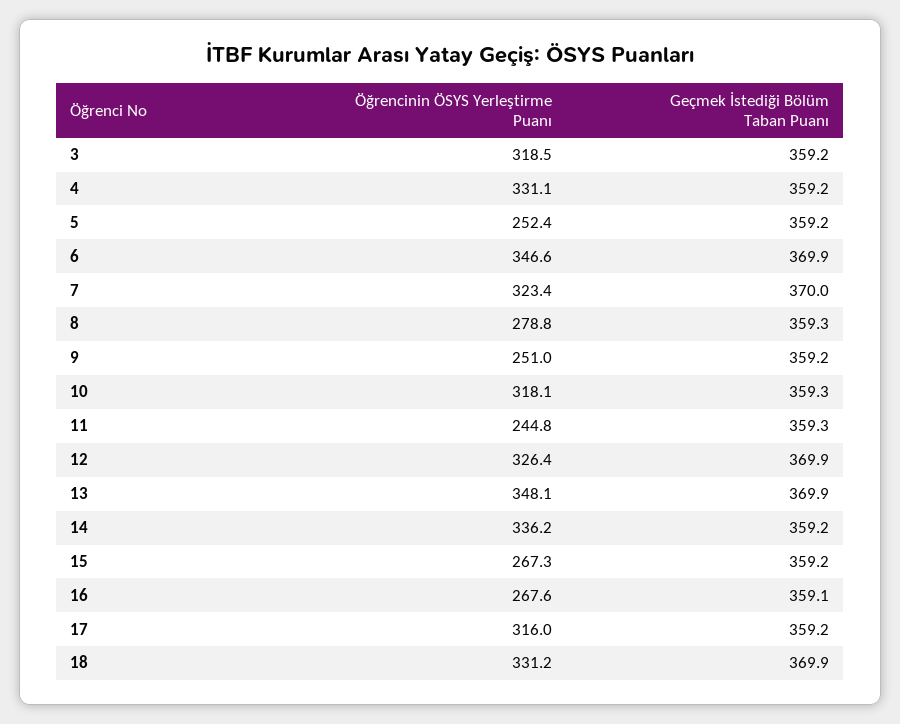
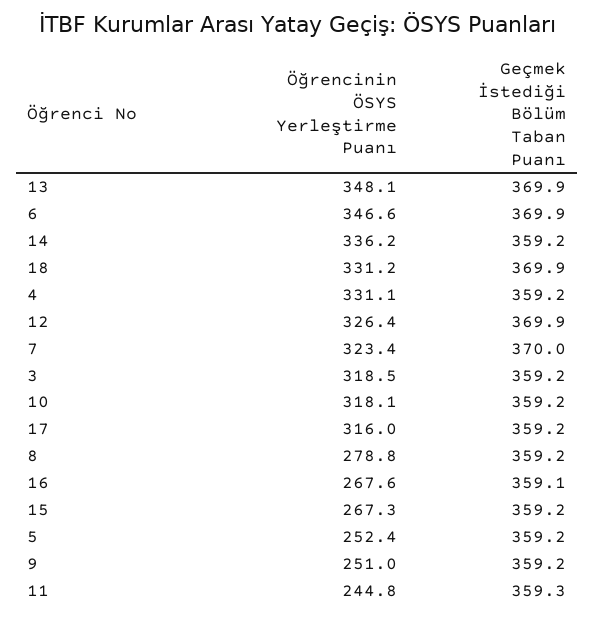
Geçmek İstediği Bölüm Taban Puanı, 8: 359.3 -> 359.2
Geçmek İstediği Bölüm Taban Puanı, 10: 359.3 -> 359.2

